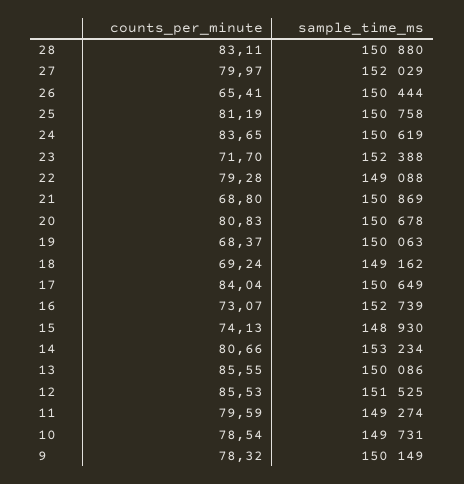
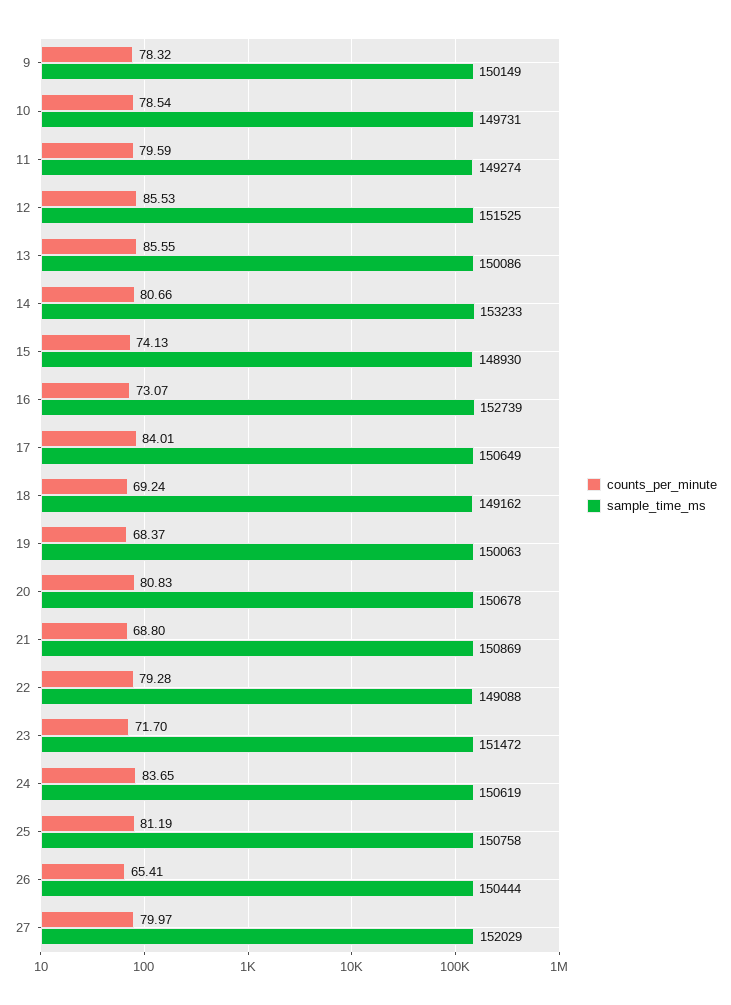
counts_per_minute, 28: 83.11 -> none
sample_time_ms, 28: 150880 -> none
sample_time_ms, 23: 152388 -> 151472
counts_per_minute, 17: 84.04 -> 84.01
sample_time_ms, 14: 153234 -> 153233

